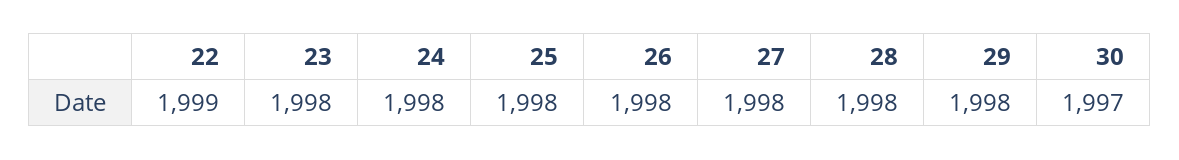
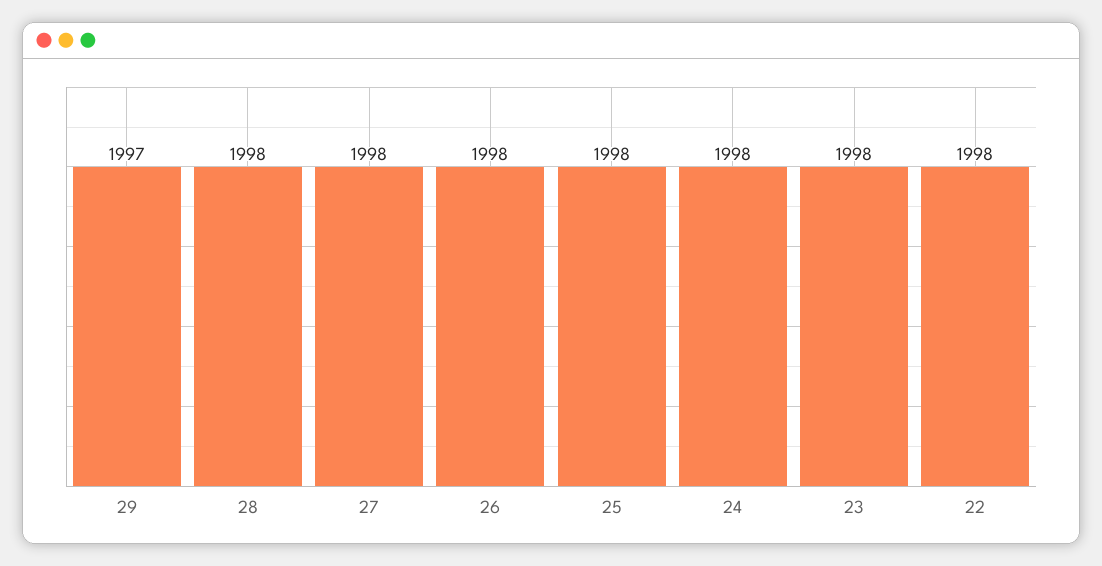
22: 1999 -> 1998
29: 1998 -> 1997
30: 1997 -> none

